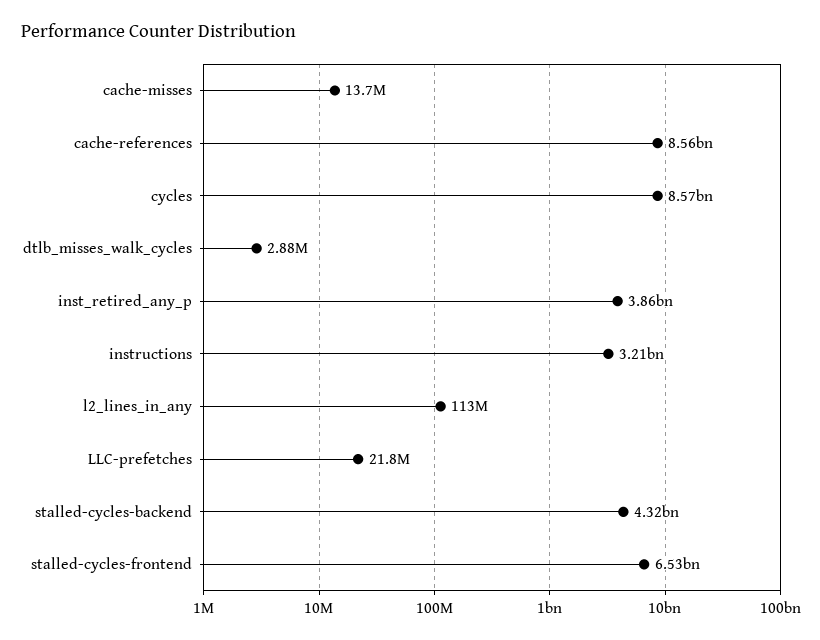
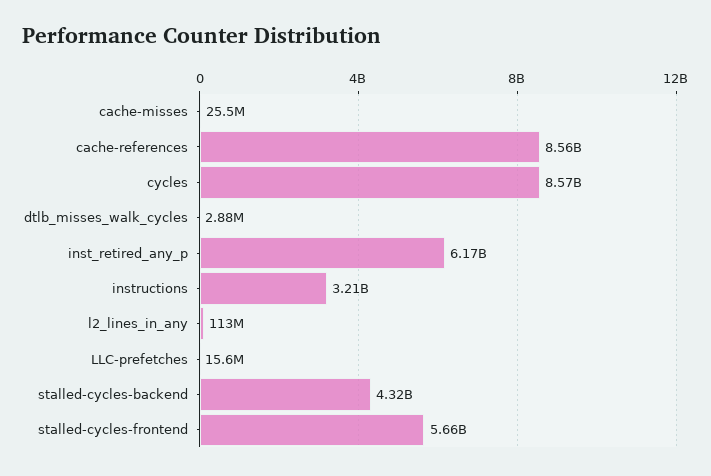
cache-misses: 13700000 -> 25500000
inst_retired_any_p: 3860000000 -> 6170000000
LLC-prefetches: 21800000 -> 15600000
stalled-cycles-frontend: 6530000000 -> 5660000000

